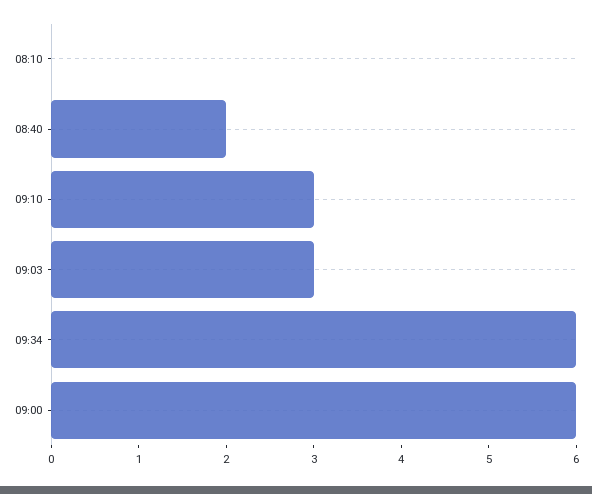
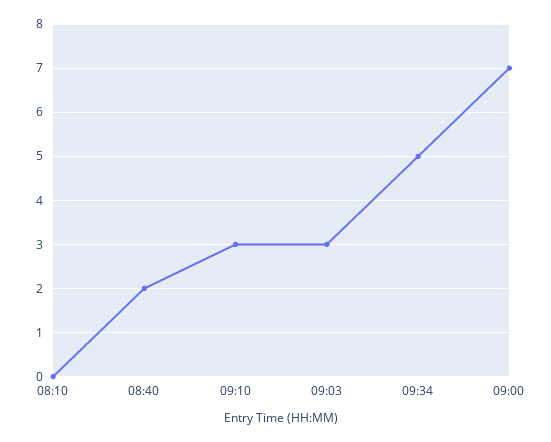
09:34: 6 -> 5
09:00: 6 -> 7

